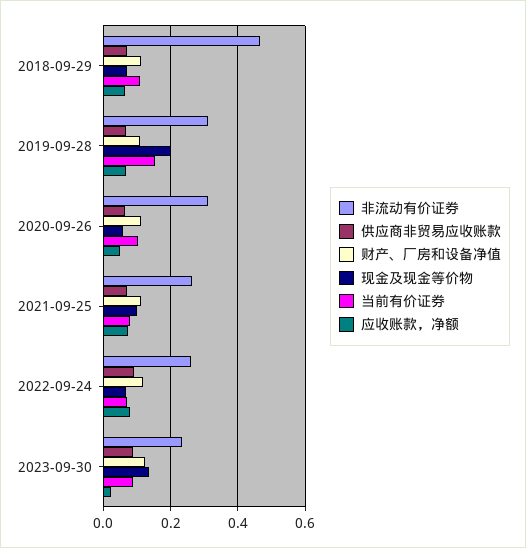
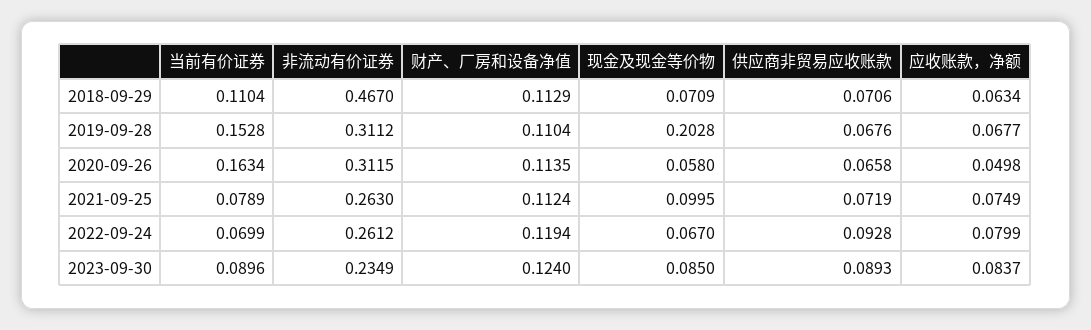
当前有价证券, 2020-09-26: 0.1 -> 0.1634
现金及现金等价物, 2023-09-30: 0.14 -> 0.085
应收账款，净额, 2023-09-30: 0.02 -> 0.0837

